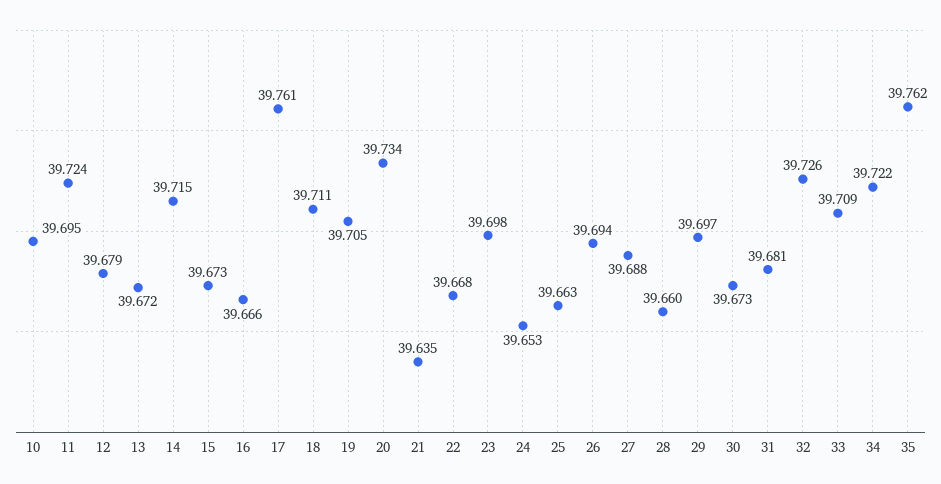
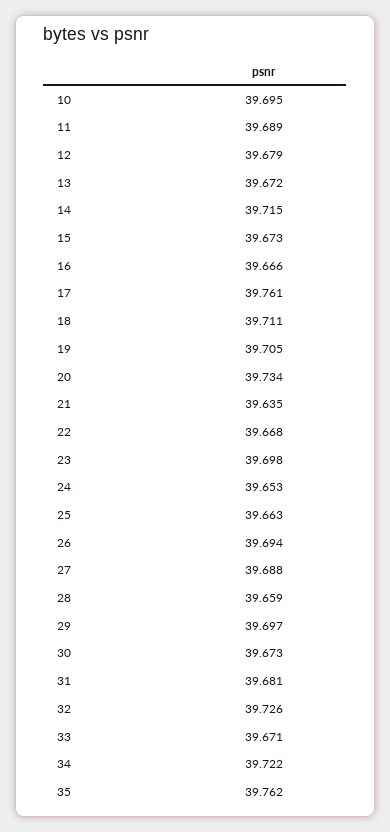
11: 39.724 -> 39.689
28: 39.66 -> 39.659
33: 39.709 -> 39.671

